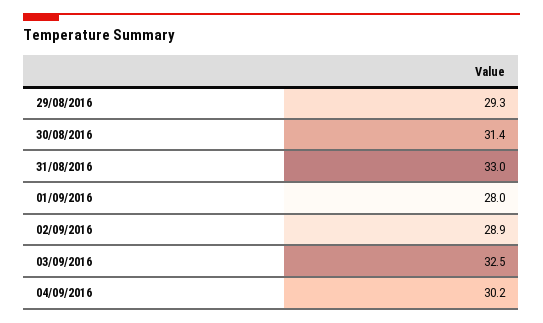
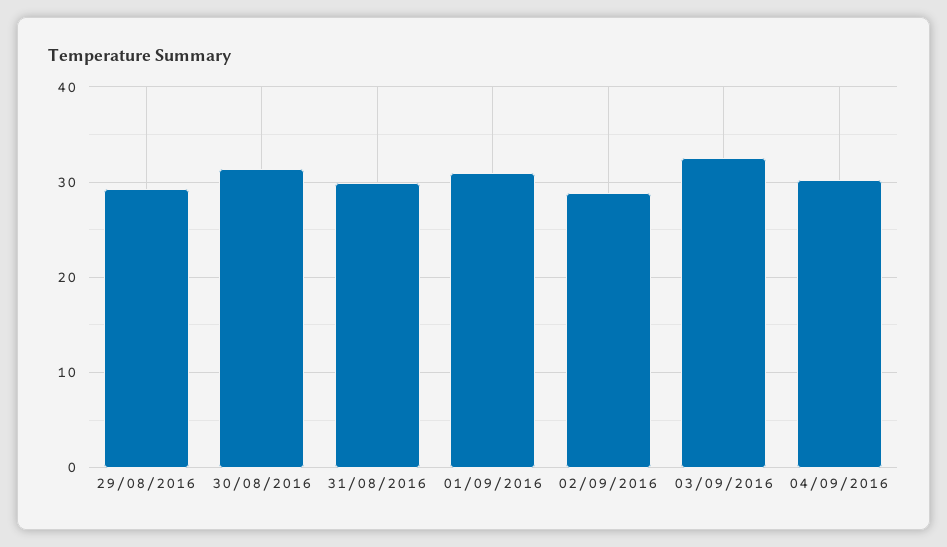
31/08/2016: 33 -> 30
01/09/2016: 28 -> 31

